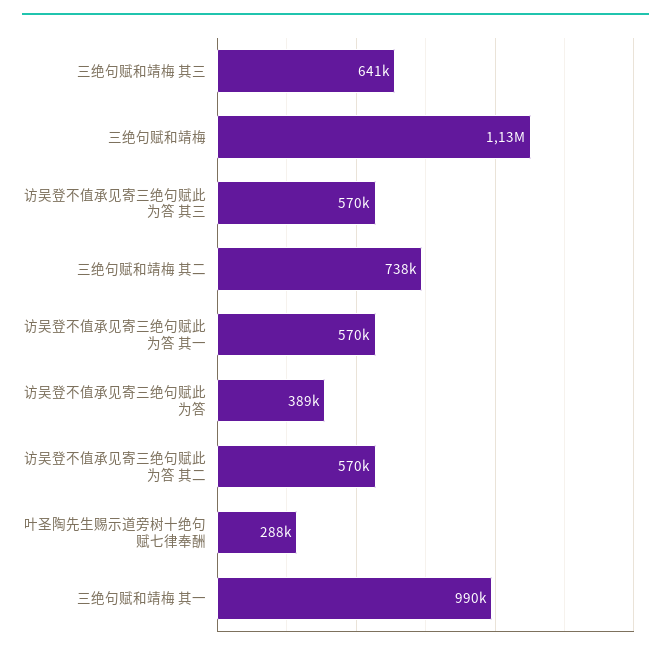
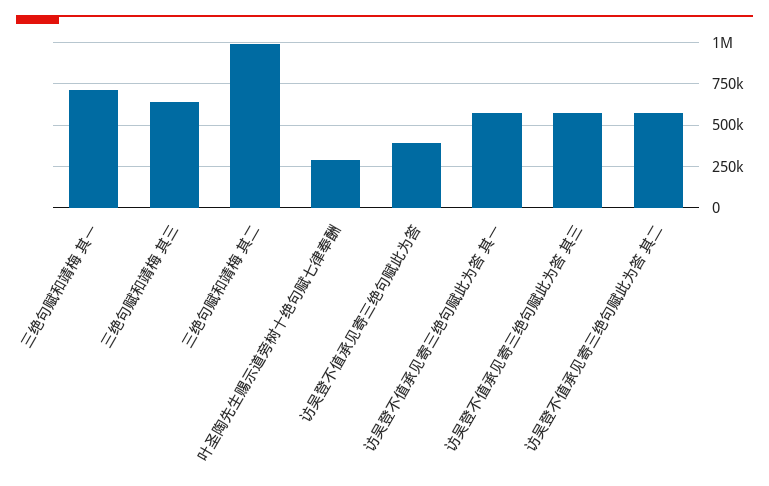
三绝句赋和靖梅: 1130000 -> none
三绝句赋和靖梅 其二: 738000 -> 1000000
三绝句赋和靖梅 其一: 990000 -> 700000

